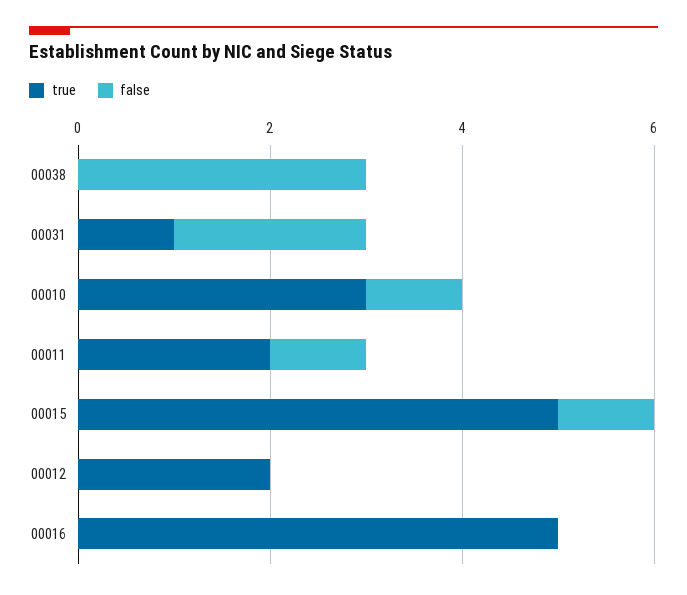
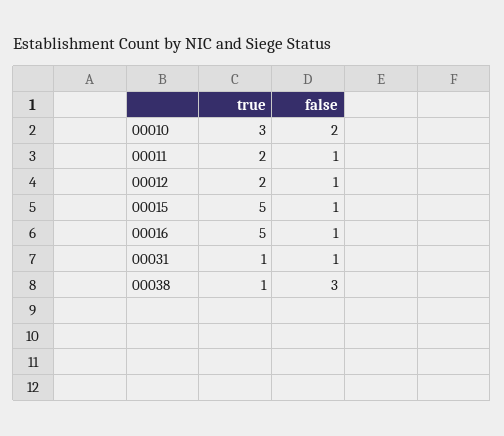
true, 00038: 0 -> 1
false, 00031: 2 -> 1
false, 00010: 1 -> 2
false, 00012: 0 -> 1
false, 00016: 0 -> 1

